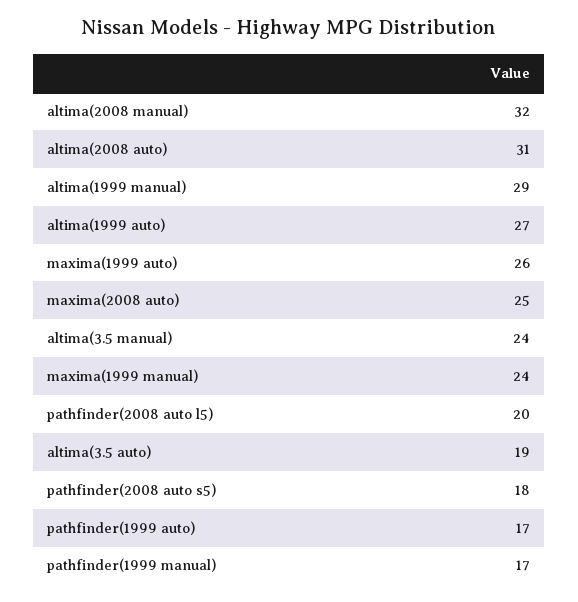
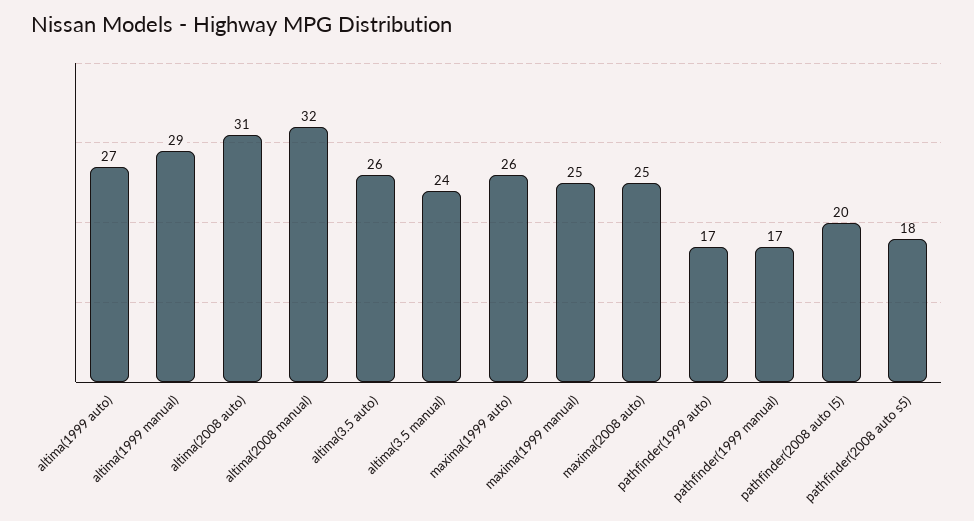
maxima(1999 manual): 24 -> 25
altima(3.5 auto): 19 -> 26

